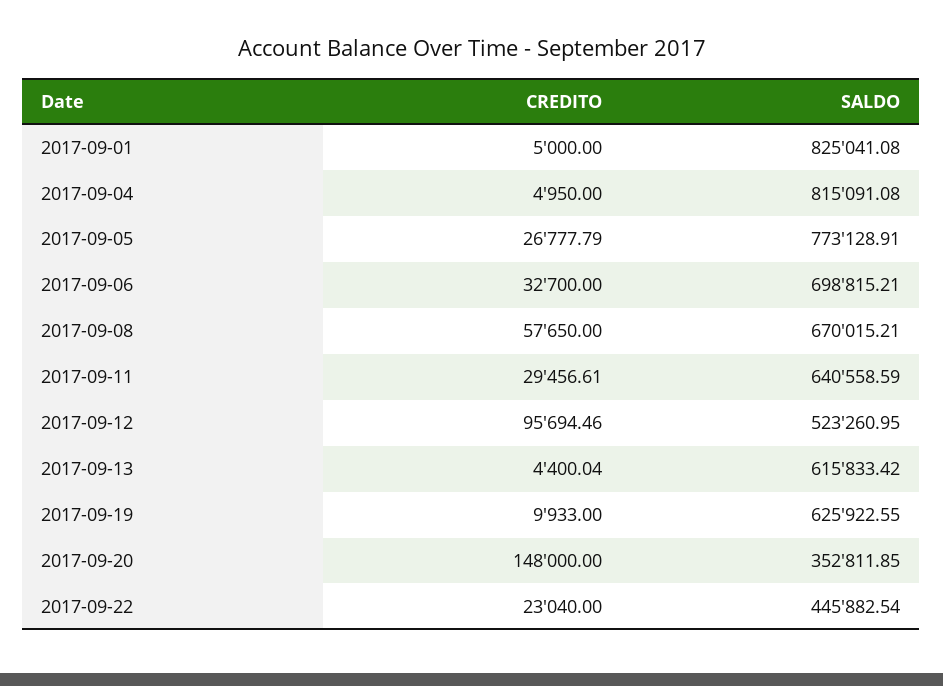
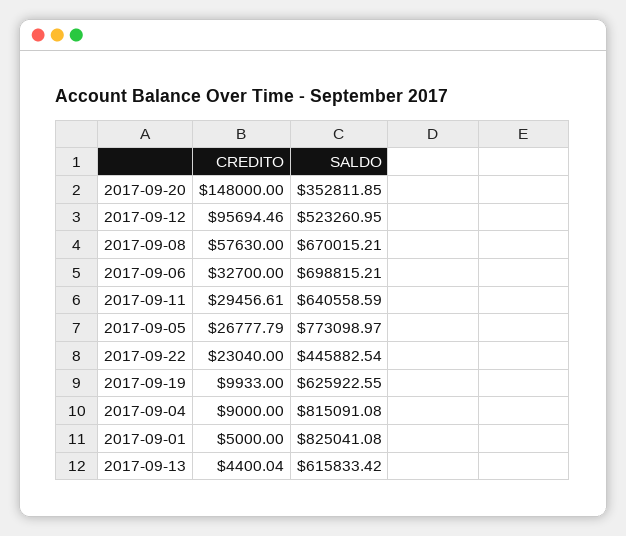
CREDITO, 2017-09-04: 4950 -> 9000
SALDO, 2017-09-05: 773128.91 -> 773098.97
CREDITO, 2017-09-08: 57650 -> 57630

